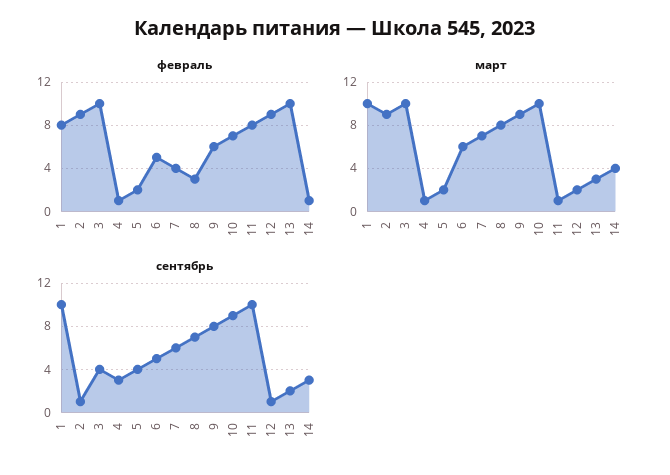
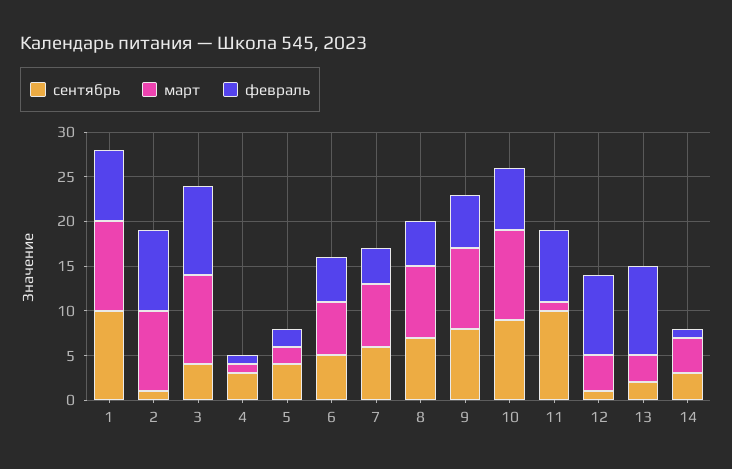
февраль, 8: 3 -> 5
март, 12: 2 -> 4

